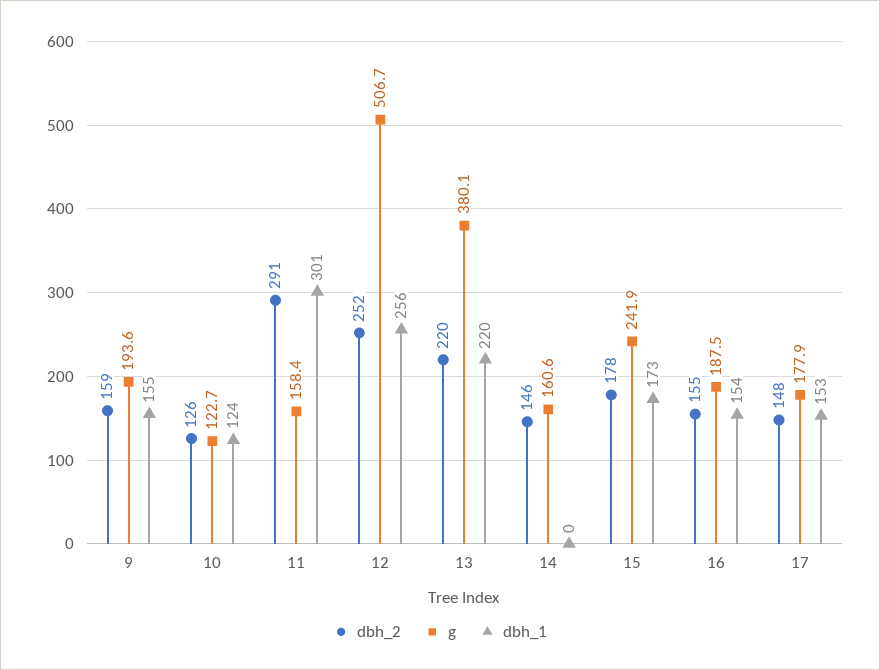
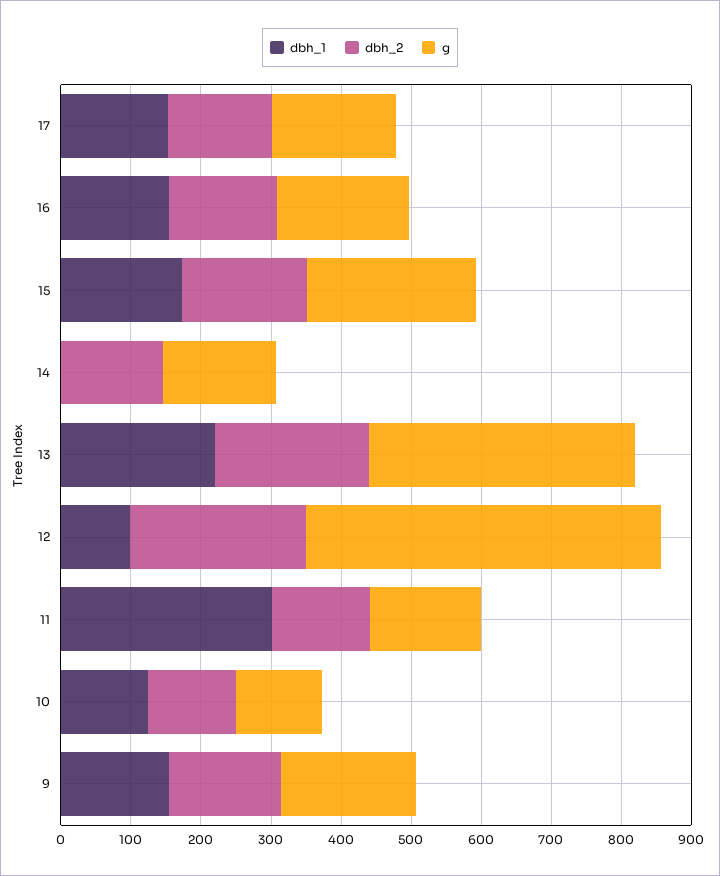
dbh_2, 11: 291 -> 140
dbh_1, 12: 256 -> 100

